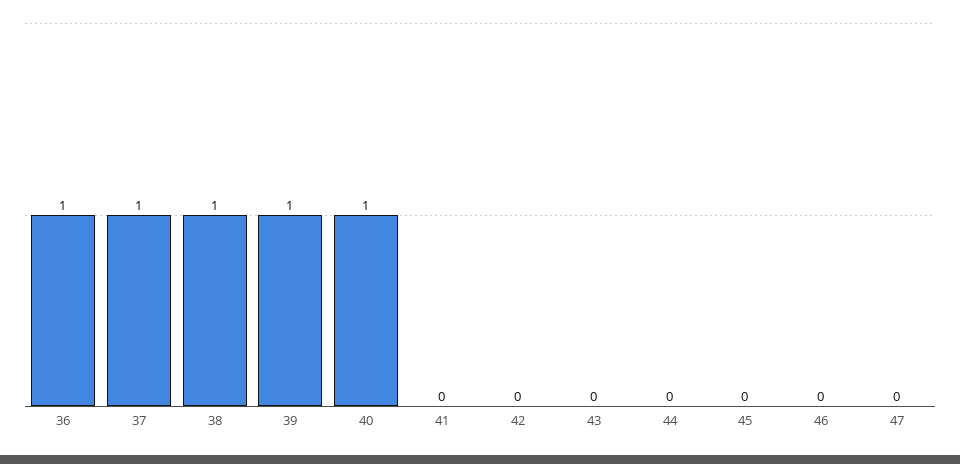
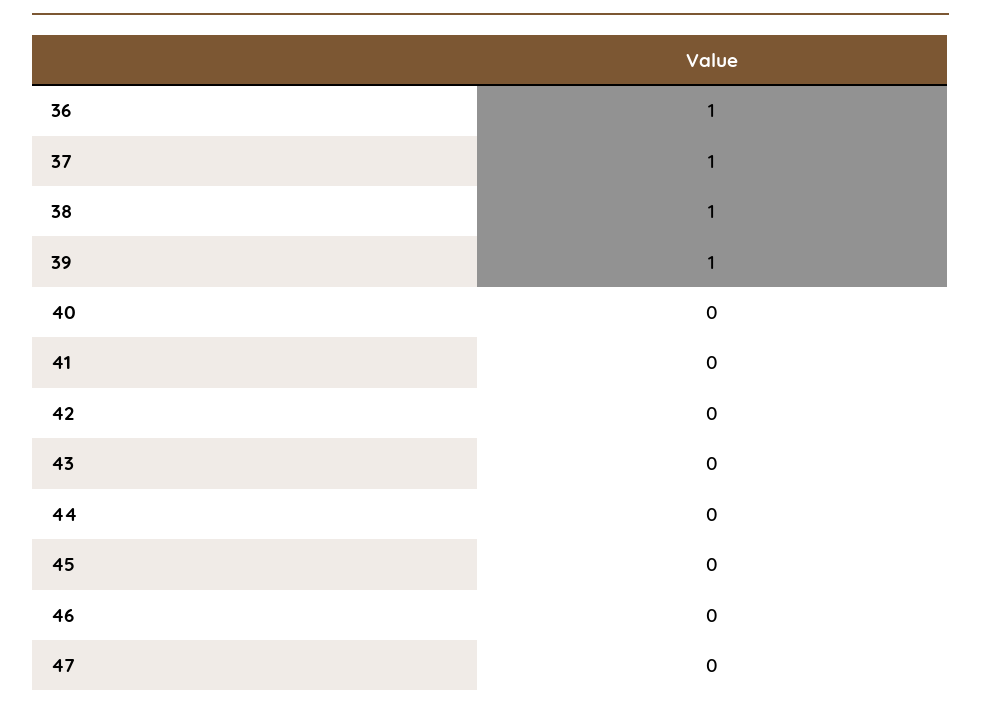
40: 1 -> 0

